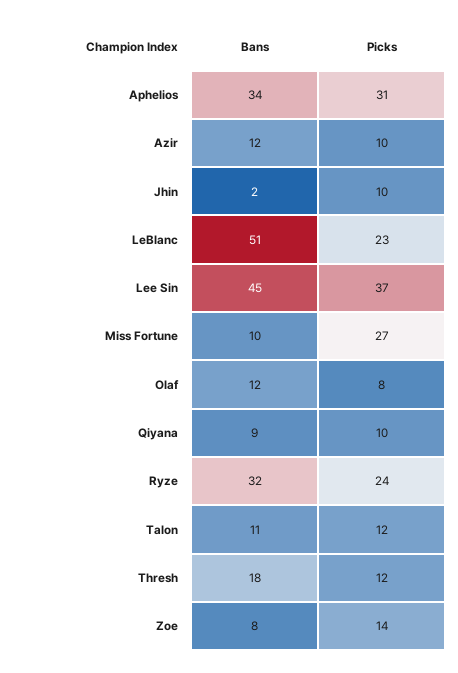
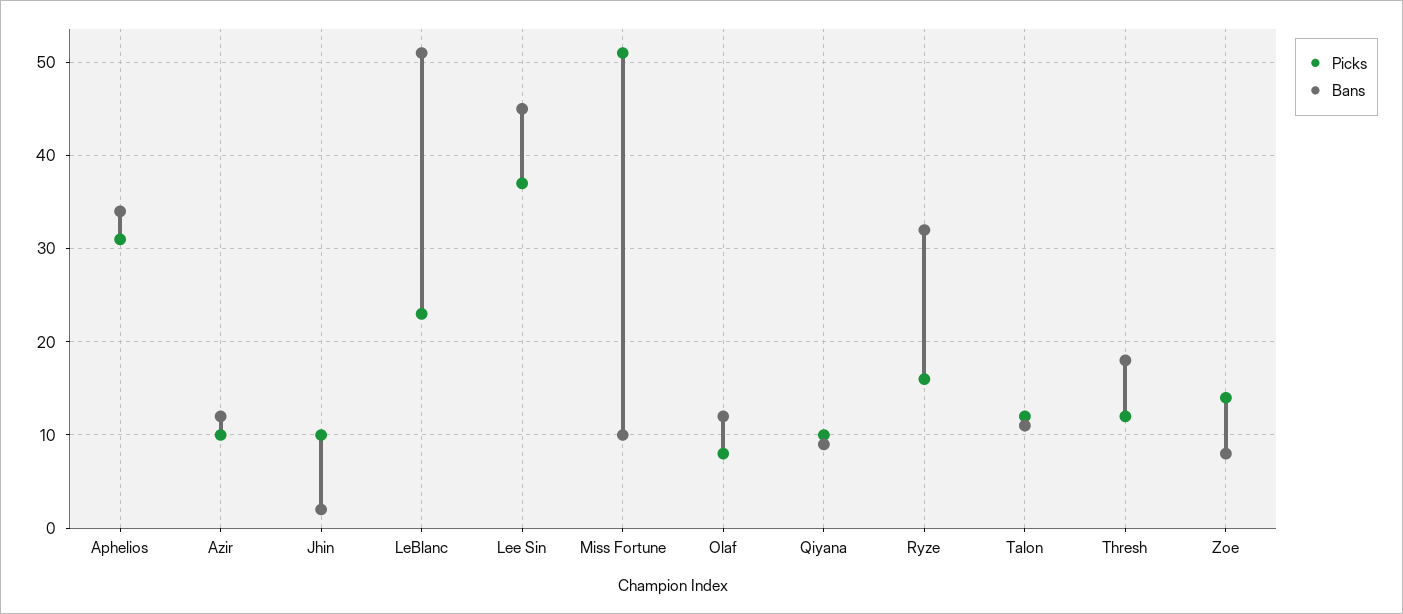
Picks, Miss Fortune: 27 -> 51
Picks, Ryze: 24 -> 16

